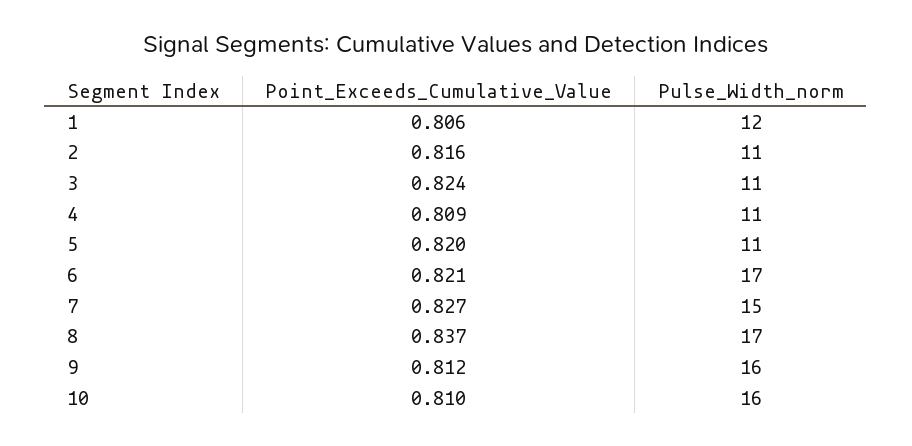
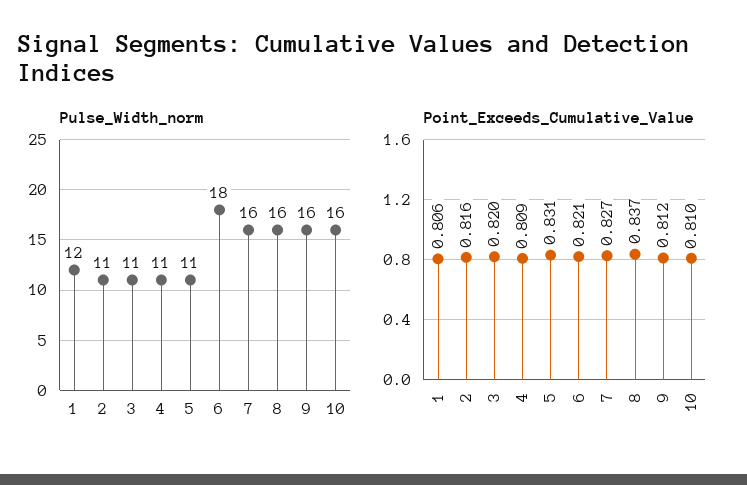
Point_Exceeds_Cumulative_Value, 3: 0.824 -> 0.82
Point_Exceeds_Cumulative_Value, 5: 0.82 -> 0.831
Pulse_Width_norm, 6: 17 -> 18
Pulse_Width_norm, 7: 15 -> 16
Pulse_Width_norm, 8: 17 -> 16

